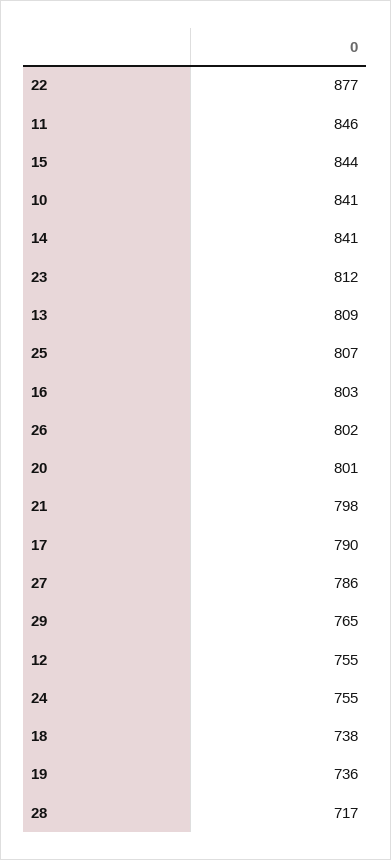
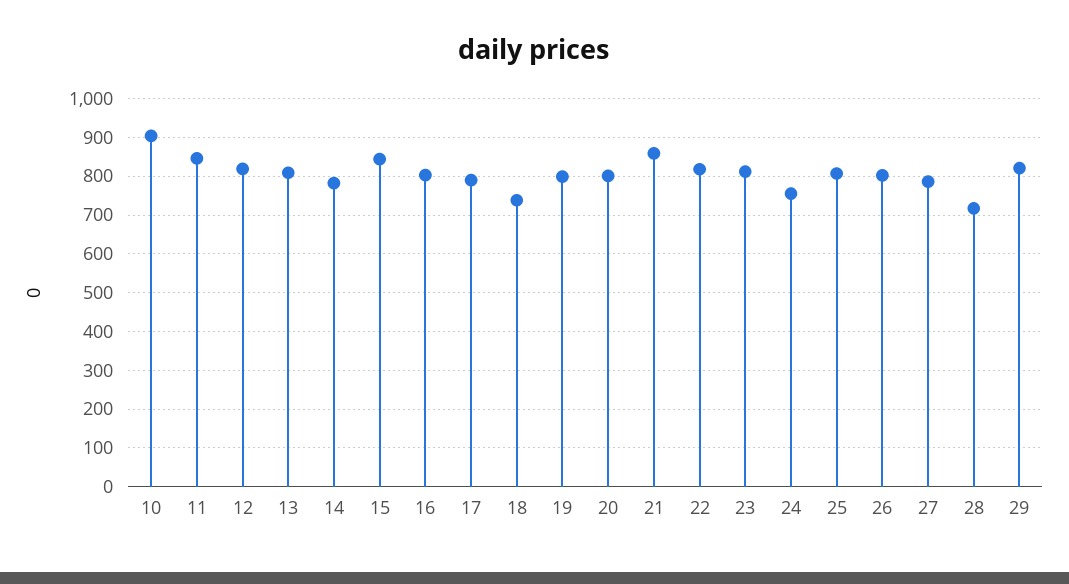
22: 877 -> 820
10: 841 -> 900
14: 841 -> 780
21: 798 -> 860
29: 765 -> 820
12: 755 -> 820
19: 736 -> 800

